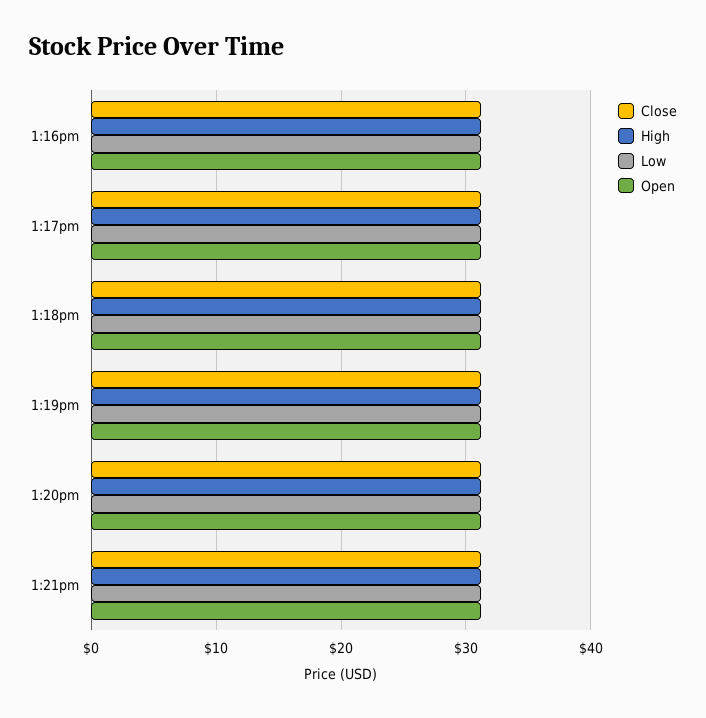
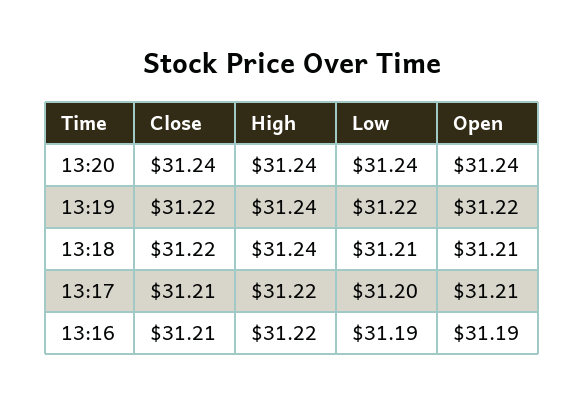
Close, 1:21pm: 31 -> none
High, 1:21pm: 31 -> none
Low, 1:21pm: 31 -> none
Open, 1:21pm: 31 -> none

